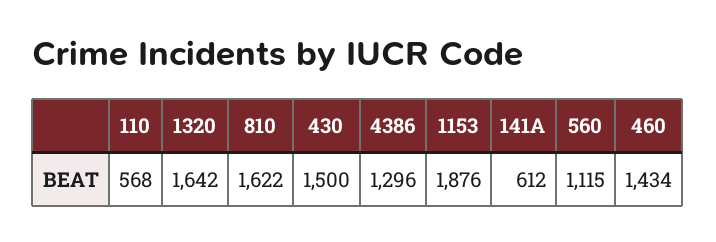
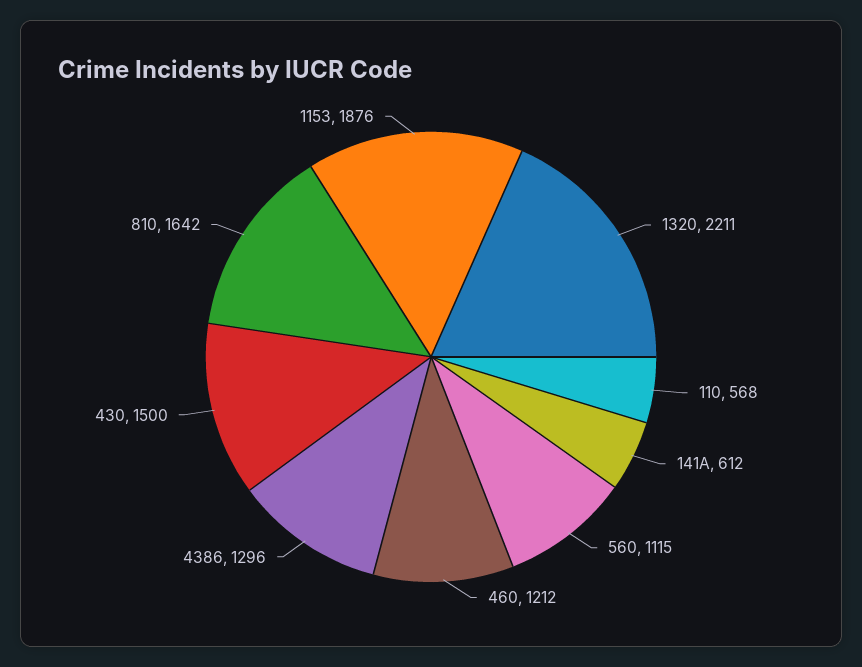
1320: 1642 -> 2211
810: 1622 -> 1642
460: 1434 -> 1212

